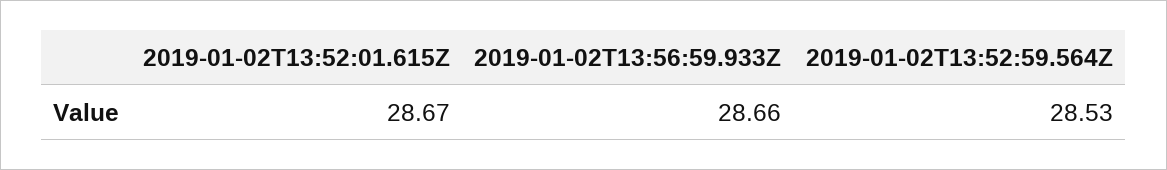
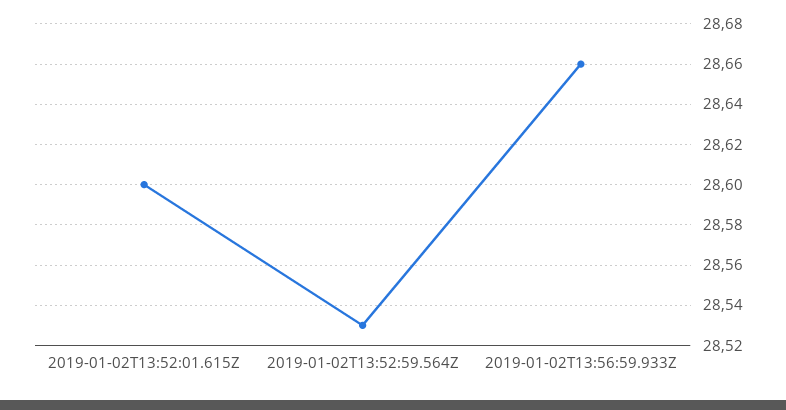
2019-01-02T13:52:01.615Z: 28.67 -> 28.6

